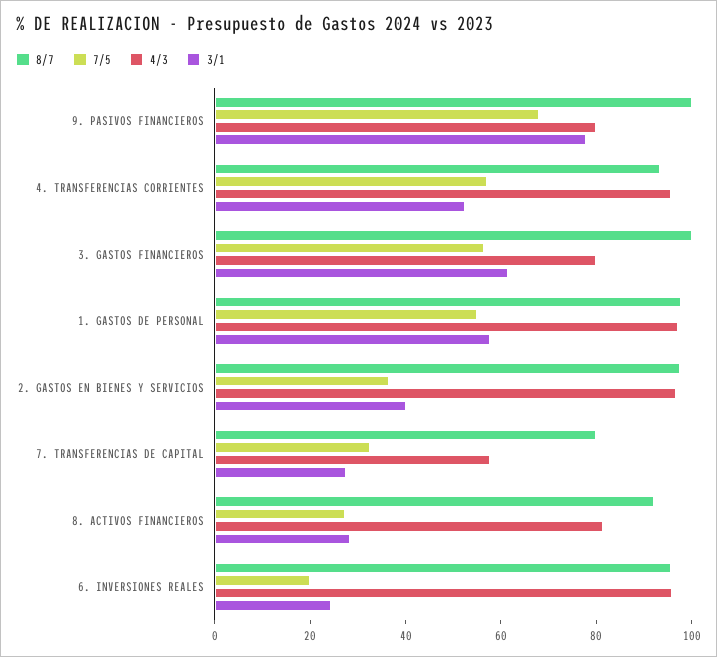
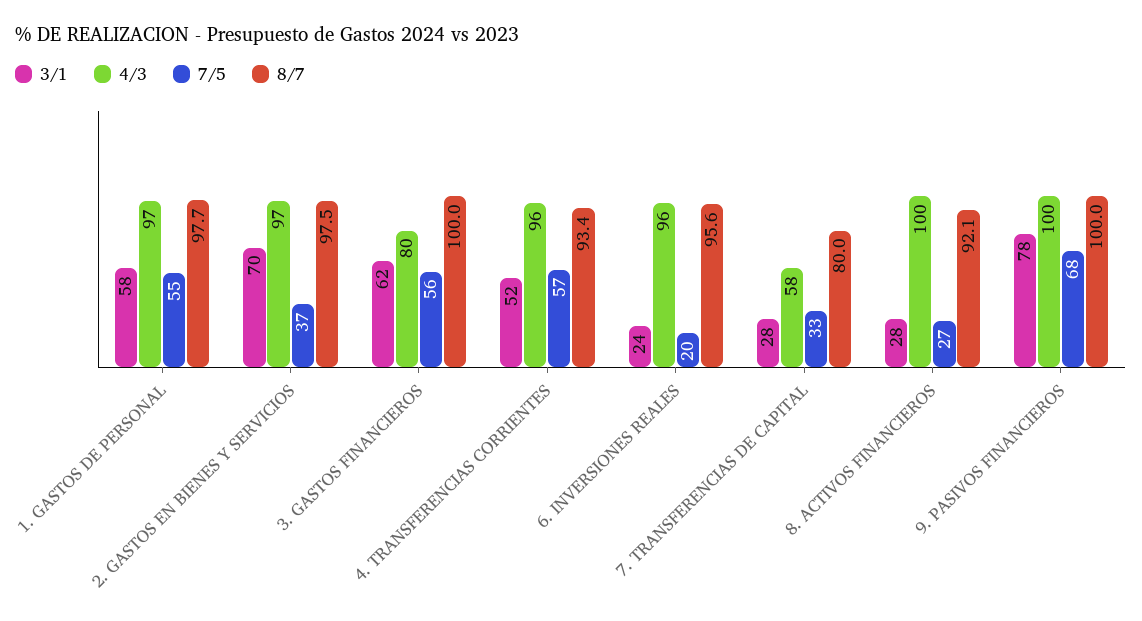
4/3, 9. PASIVOS FINANCIEROS: 80 -> 100
3/1, 2. GASTOS EN BIENES Y SERVICIOS: 40 -> 70
4/3, 8. ACTIVOS FINANCIEROS: 80 -> 100

